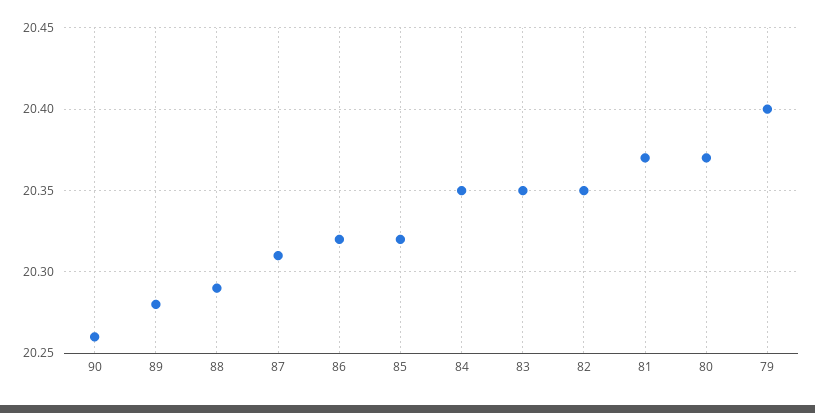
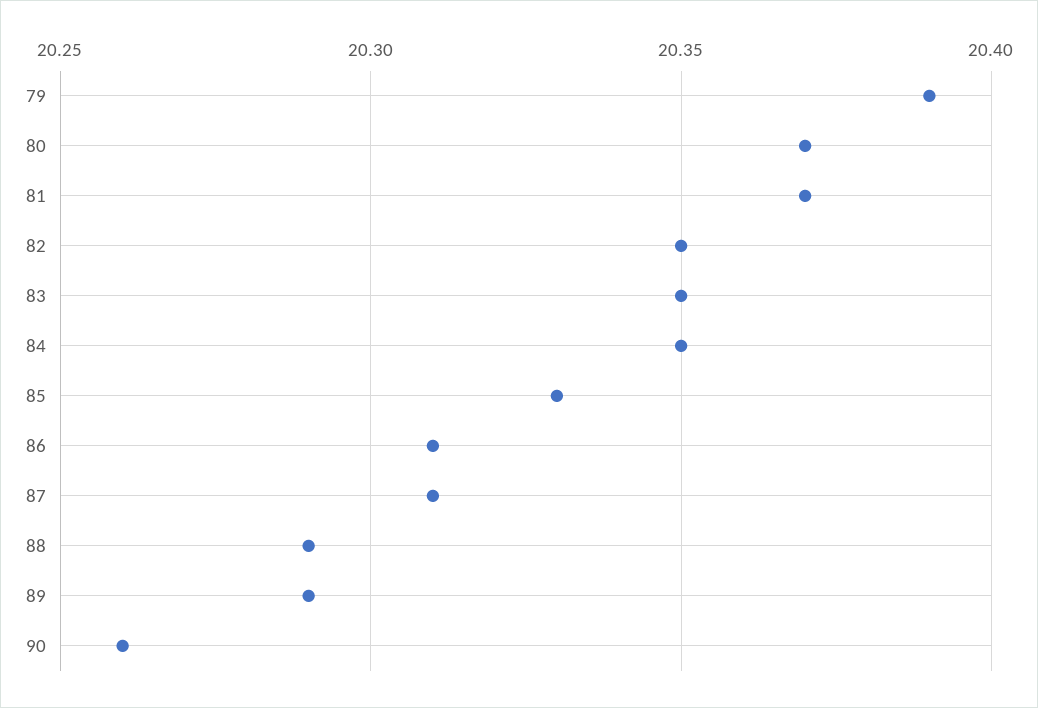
89: 20.28 -> 20.29
86: 20.32 -> 20.31
85: 20.32 -> 20.33
79: 20.4 -> 20.39

